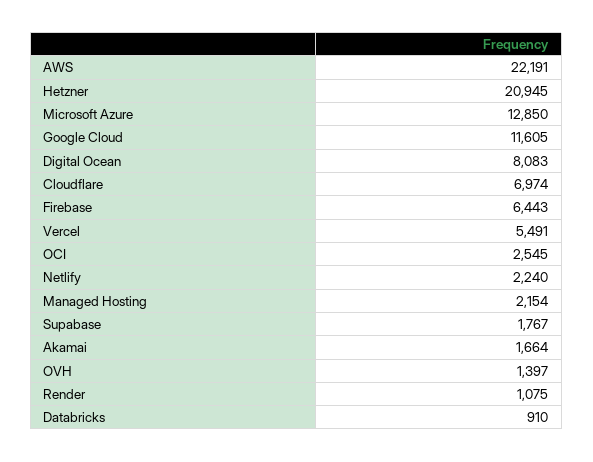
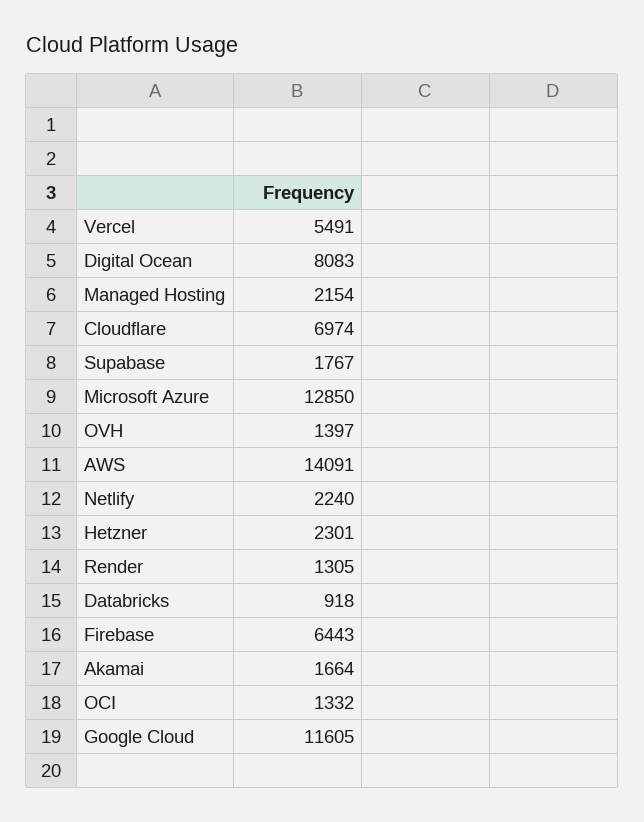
AWS: 22191 -> 14091
Hetzner: 20945 -> 2301
OCI: 2545 -> 1332
Render: 1075 -> 1305
Databricks: 910 -> 918

